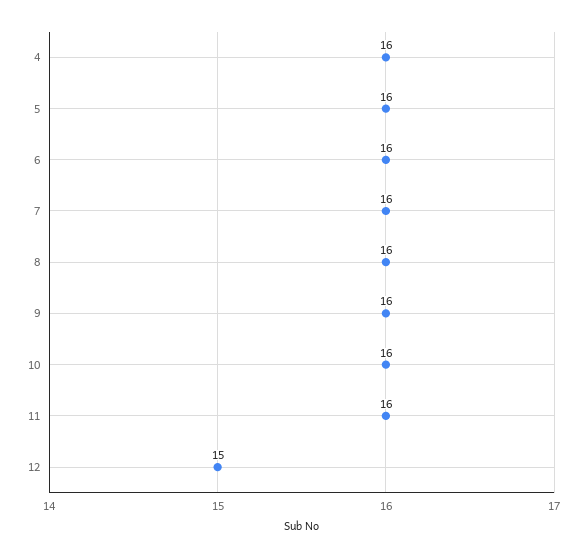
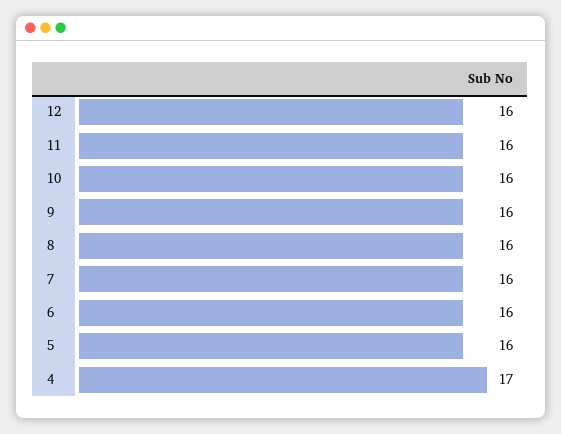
4: 16 -> 17
12: 15 -> 16

